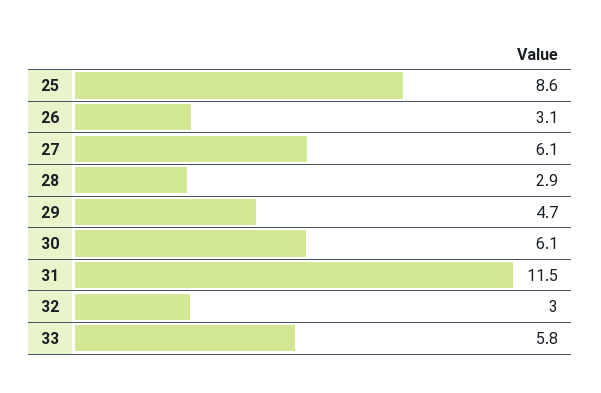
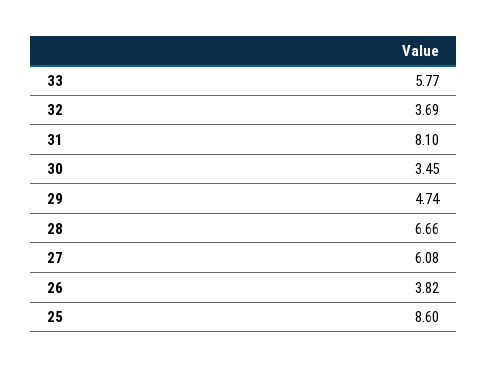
26: 3.1 -> 3.82
28: 2.9 -> 6.66
30: 6.1 -> 3.45
31: 11.5 -> 8.1
32: 3 -> 3.69

